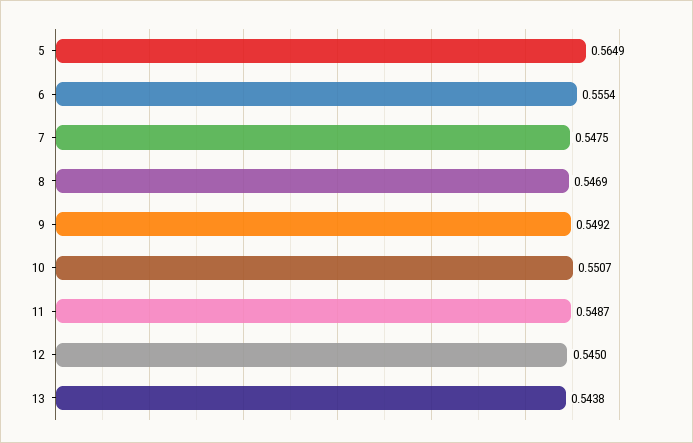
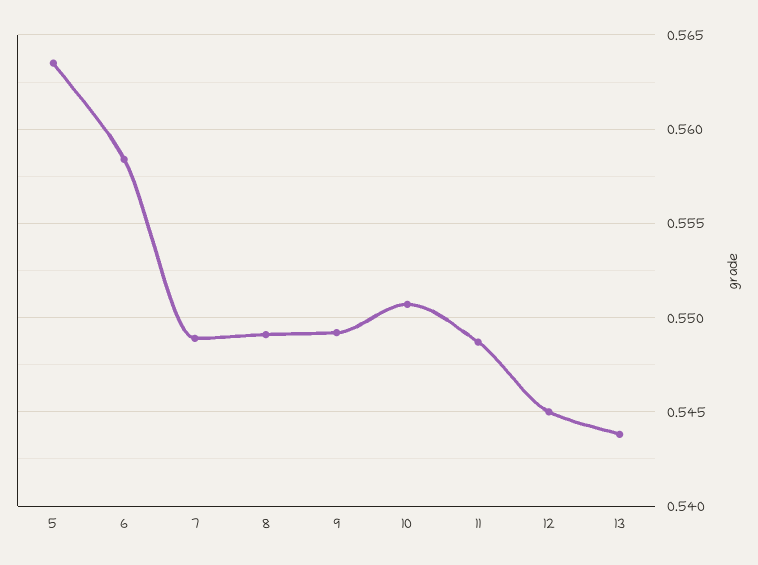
5: 0.5649 -> 0.5635
6: 0.5554 -> 0.5585
7: 0.5475 -> 0.549
8: 0.5469 -> 0.549

